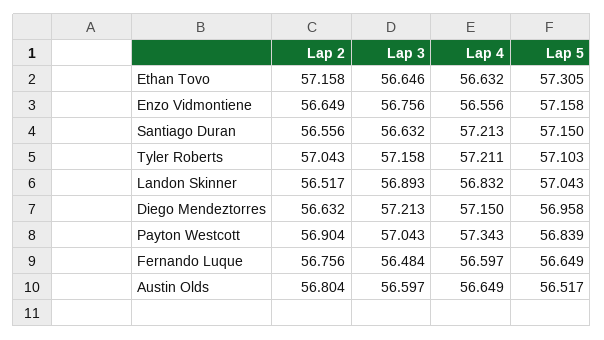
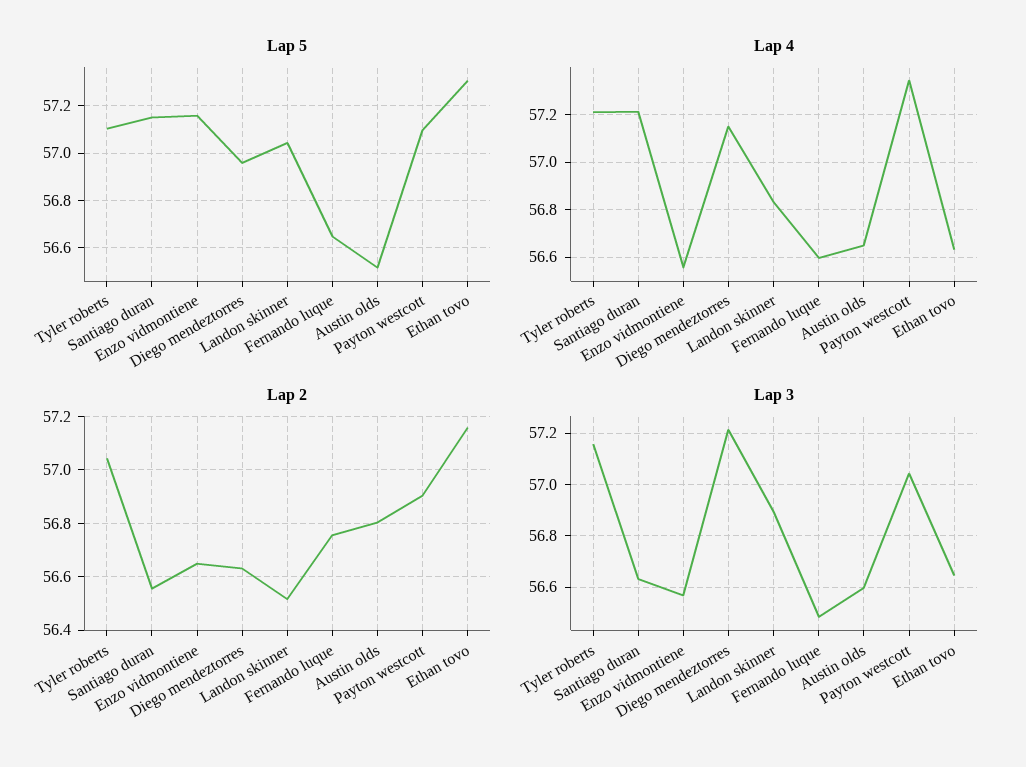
Lap 3, Enzo Vidmontiene: 56.756 -> 56.575
Lap 5, Payton Westcott: 56.839 -> 57.1

